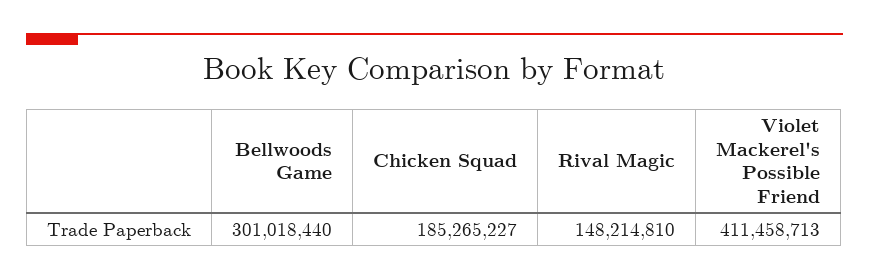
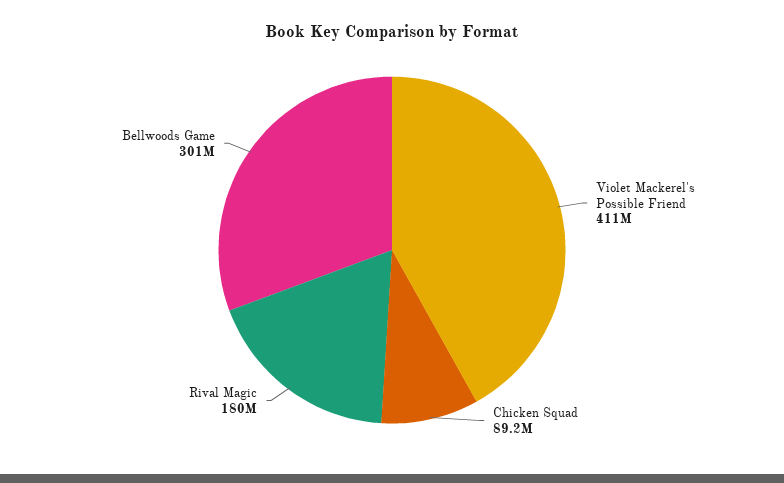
Chicken Squad: 185265227 -> 89200000
Rival Magic: 148214810 -> 180000000

